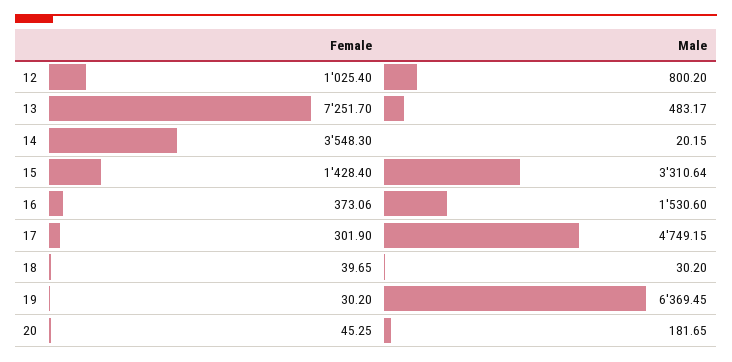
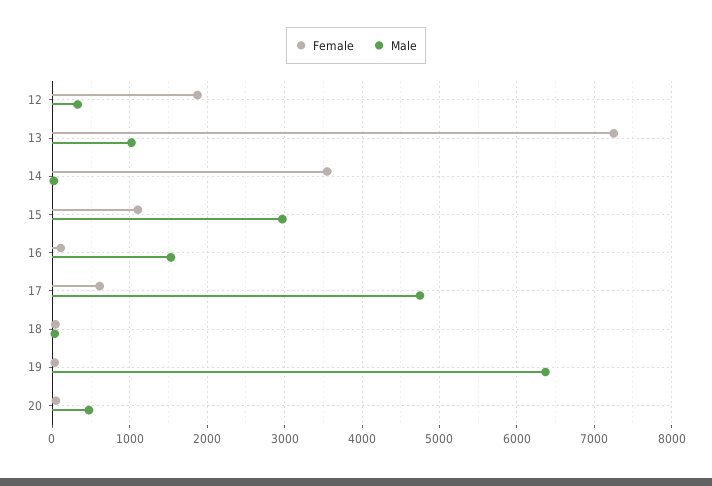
Female, 12: 1025.4 -> 1900
Male, 12: 800.2 -> 300
Male, 13: 483.17 -> 1000
Female, 15: 1428.4 -> 1100
Male, 15: 3310.64 -> 3000
Female, 16: 373.06 -> 100
Female, 17: 301.9 -> 600
Male, 20: 181.65 -> 500

